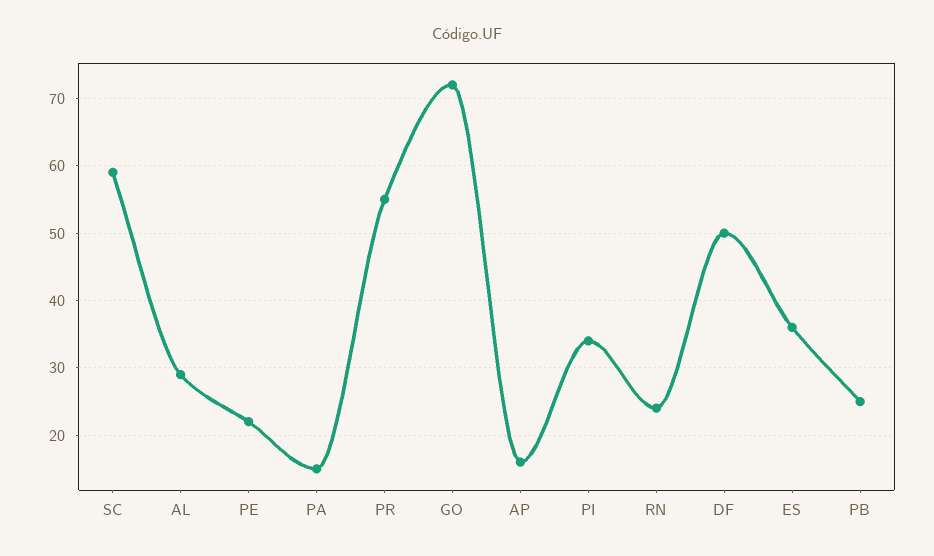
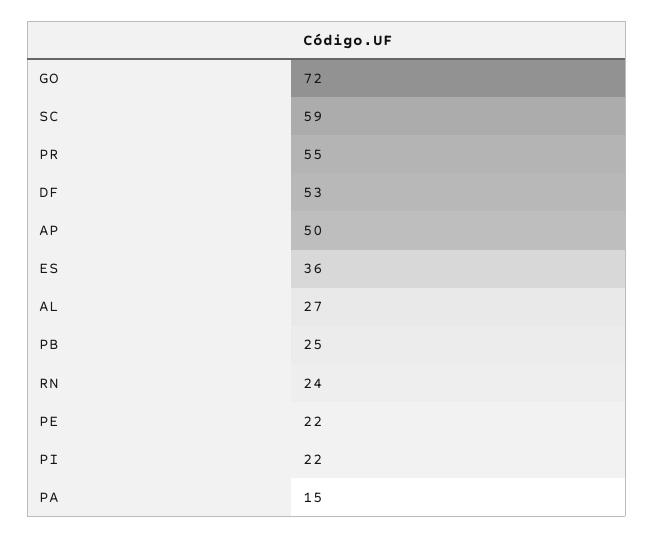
AL: 29 -> 27
AP: 16 -> 50
PI: 34 -> 22
DF: 50 -> 53

